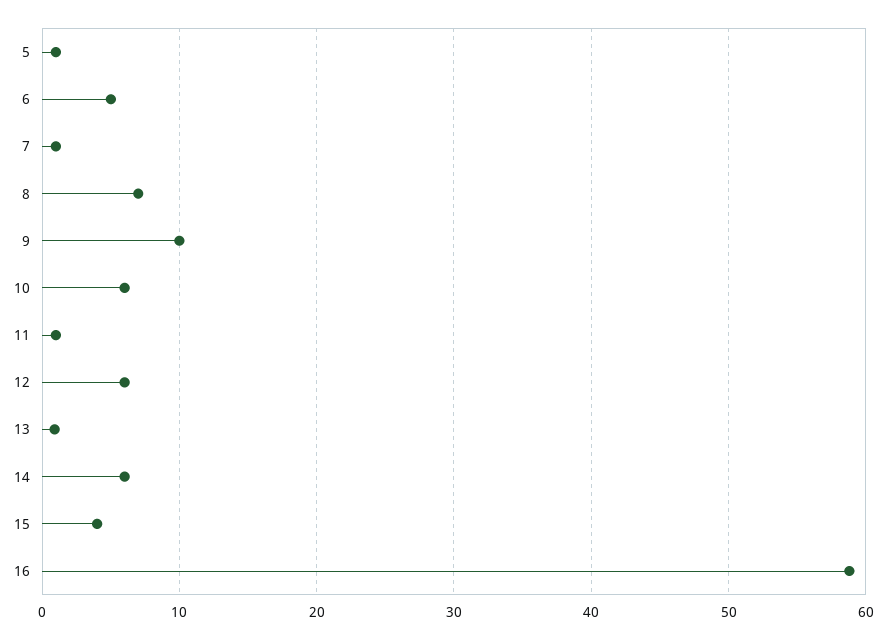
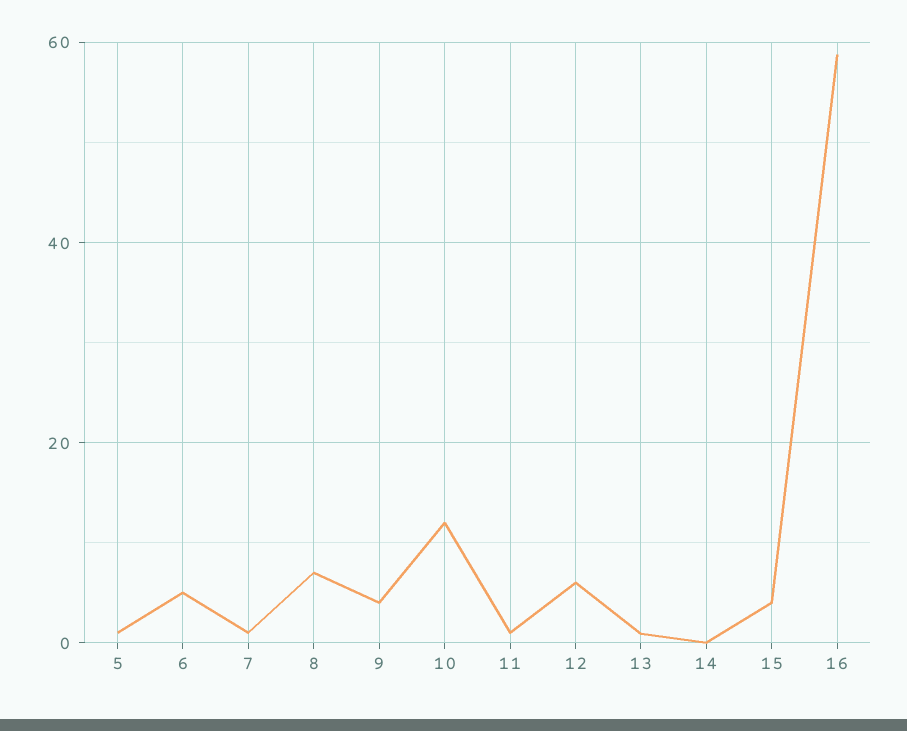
9: 10 -> 4
10: 6 -> 12
14: 6 -> 0

